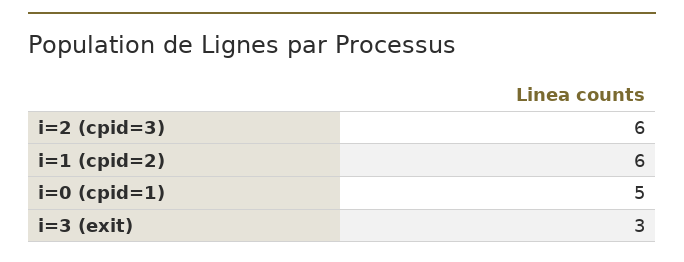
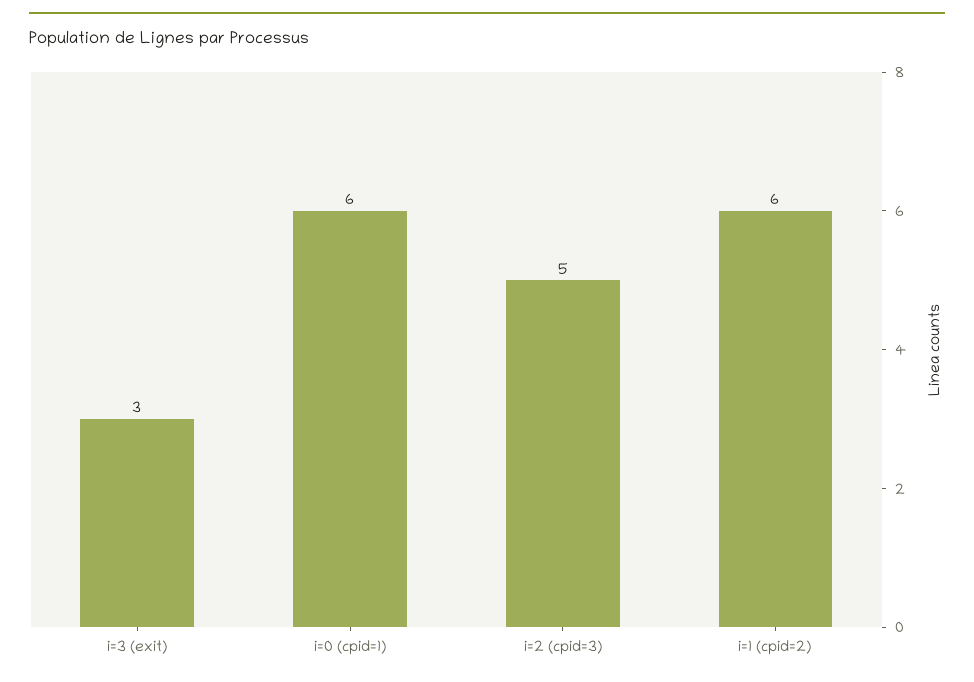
i=2 (cpid=3): 6 -> 5
i=0 (cpid=1): 5 -> 6

